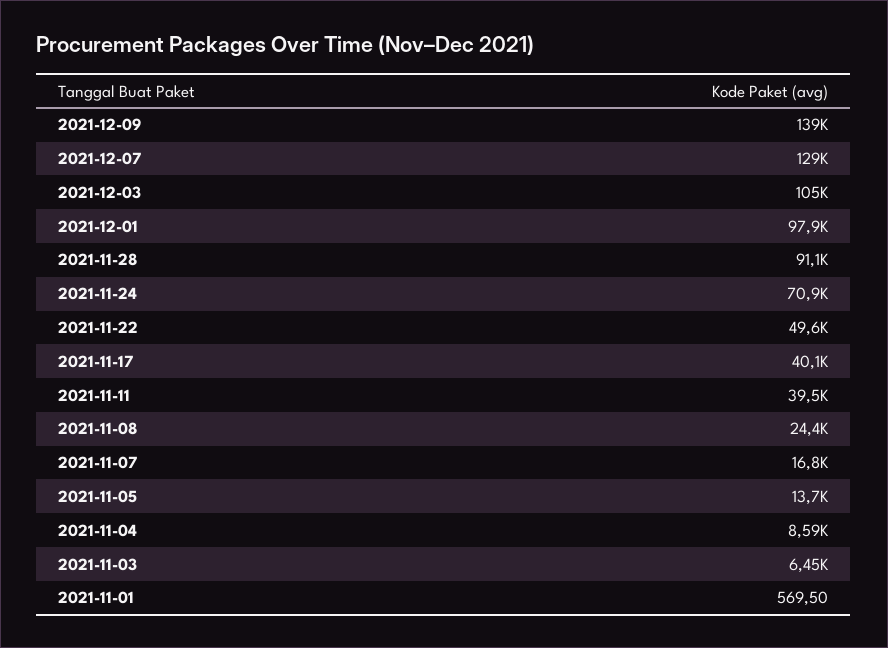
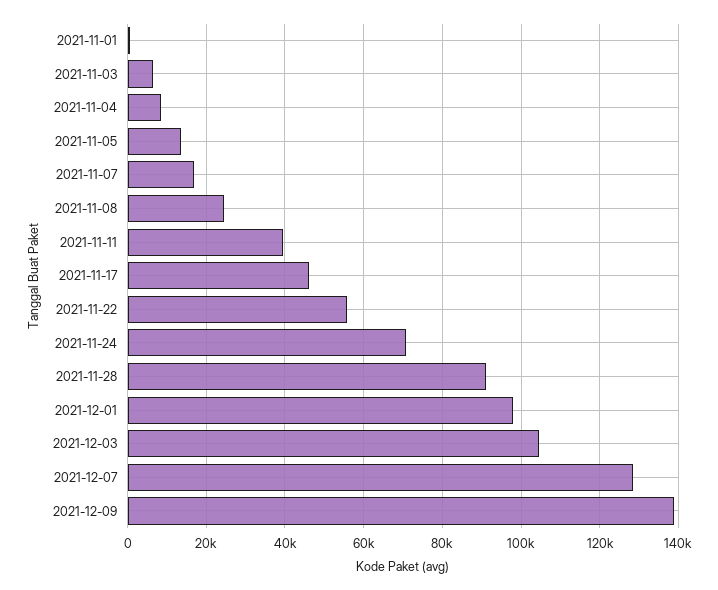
2021-11-22: 49600 -> 56000
2021-11-17: 40100 -> 46000

